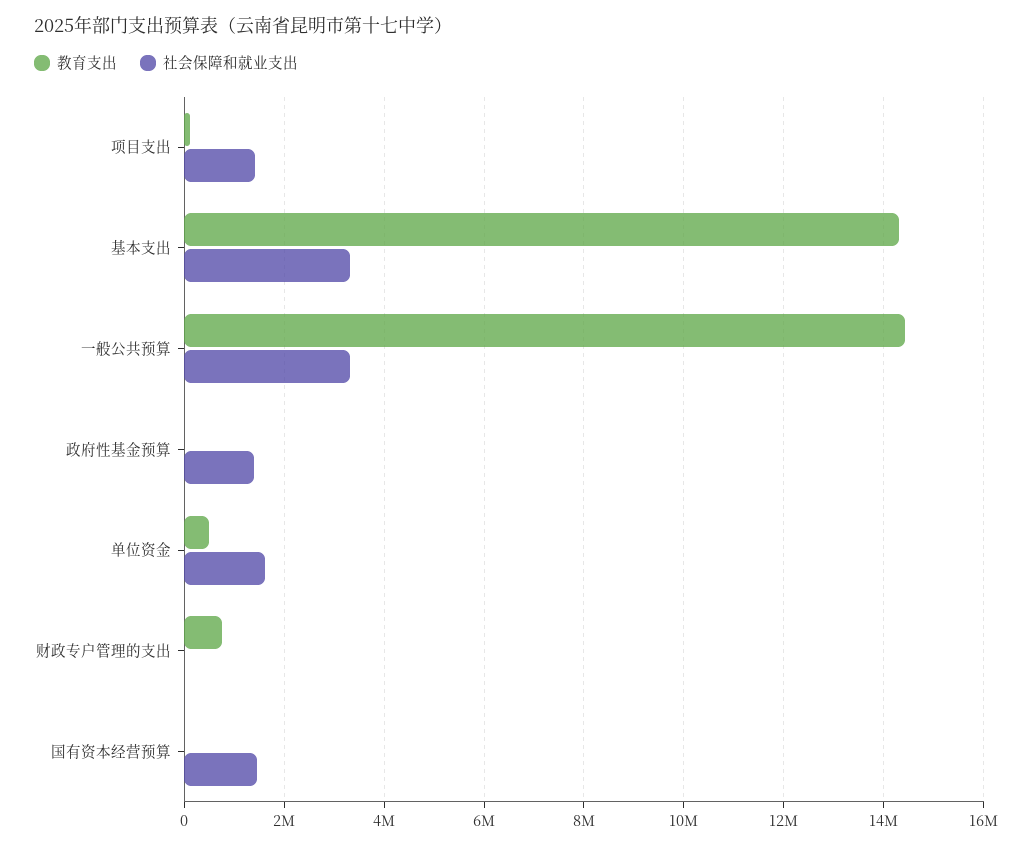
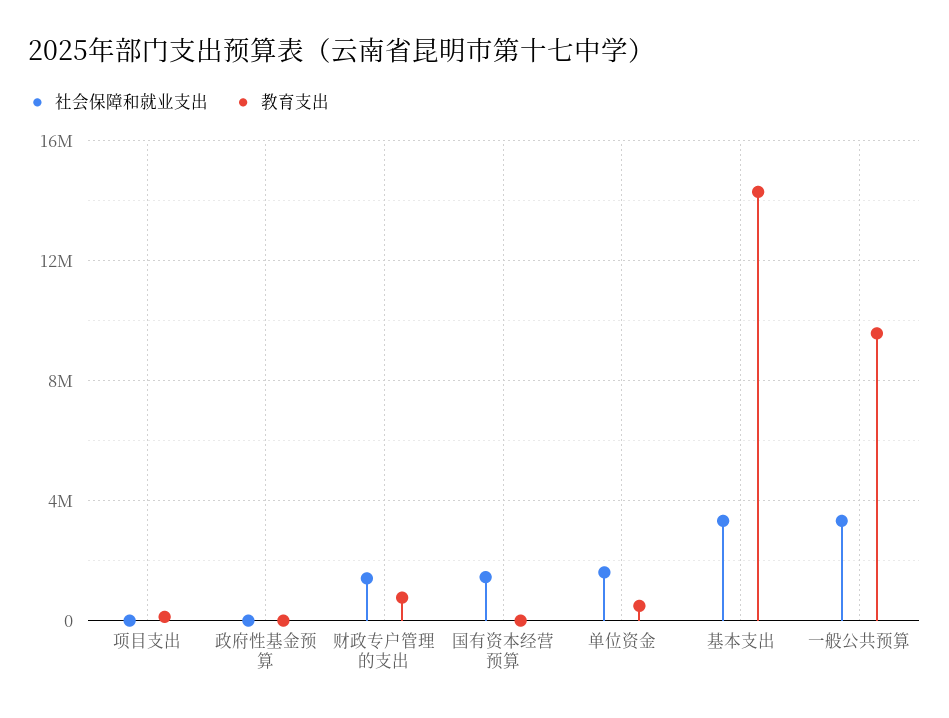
社会保障和就业支出, 项目支出: 1400000 -> 0
教育支出, 一般公共预算: 14400000 -> 9500000
社会保障和就业支出, 政府性基金预算: 1400000 -> 0
社会保障和就业支出, 财政专户管理的支出: 0 -> 1500000

